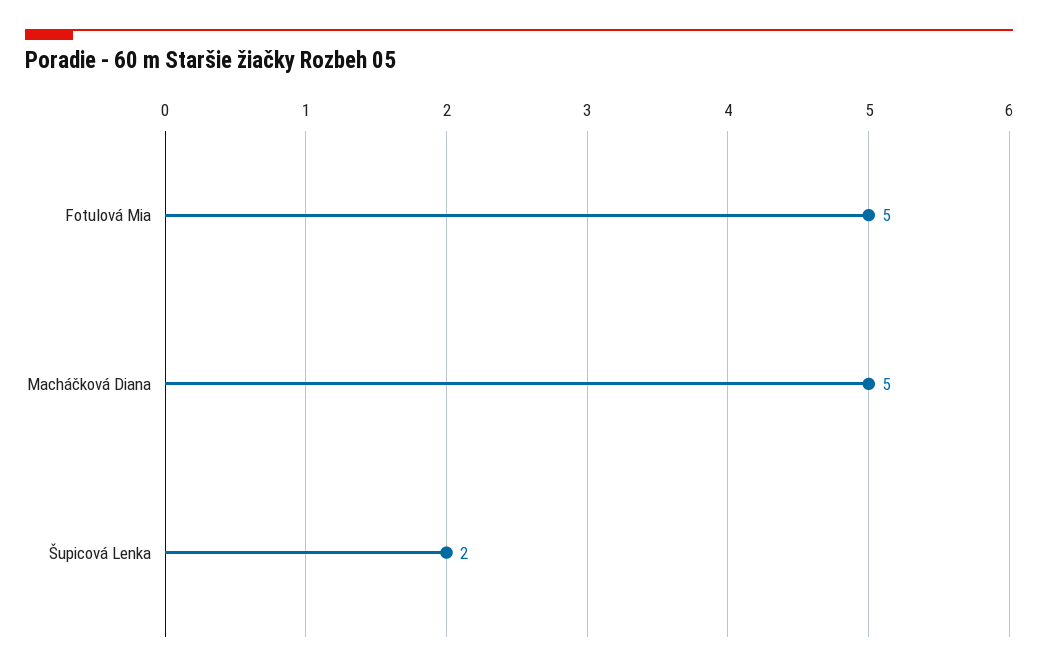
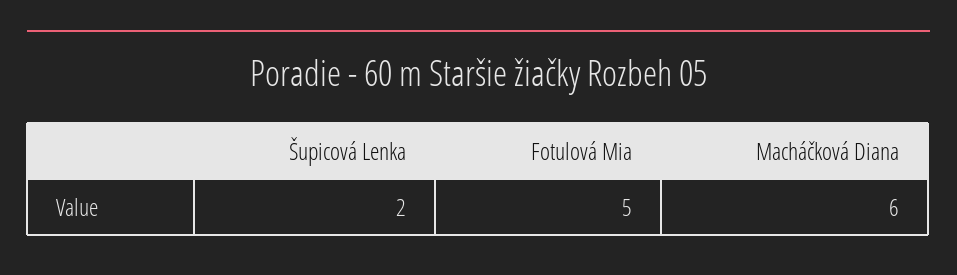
Macháčková Diana: 5 -> 6

